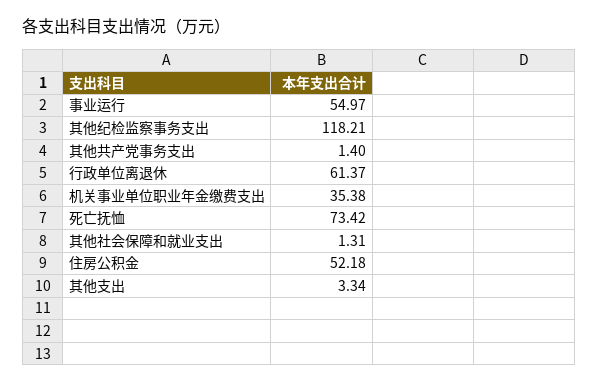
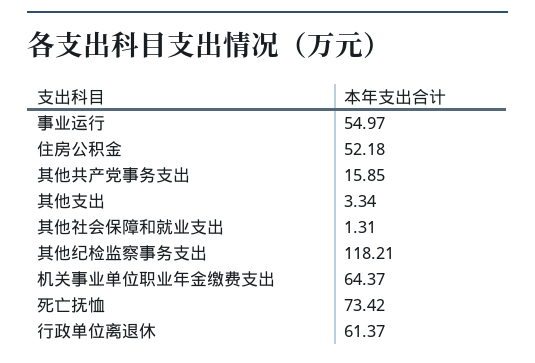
其他共产党事务支出: 1.4 -> 15.85
机关事业单位职业年金缴费支出: 35.38 -> 64.37

